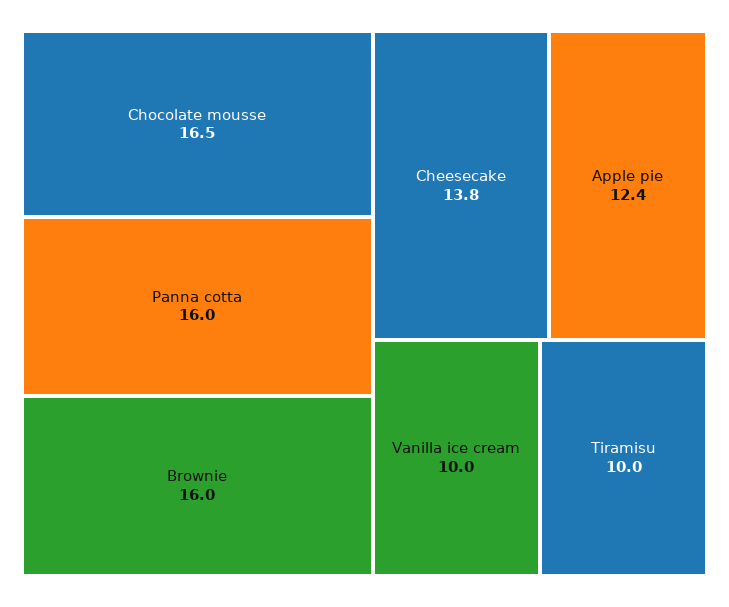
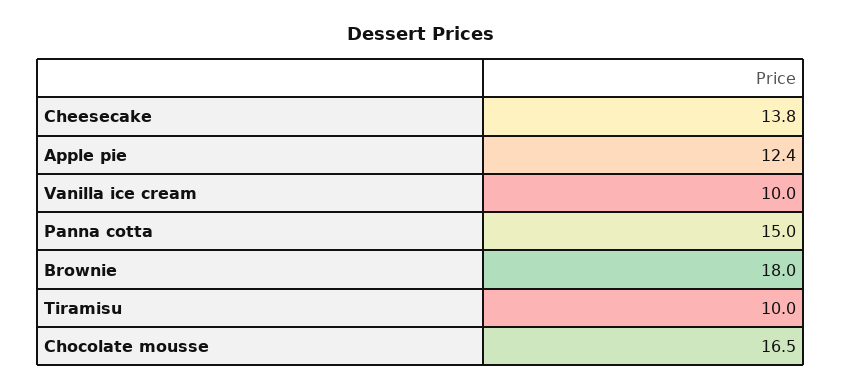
Panna cotta: 16 -> 15
Brownie: 16 -> 18

